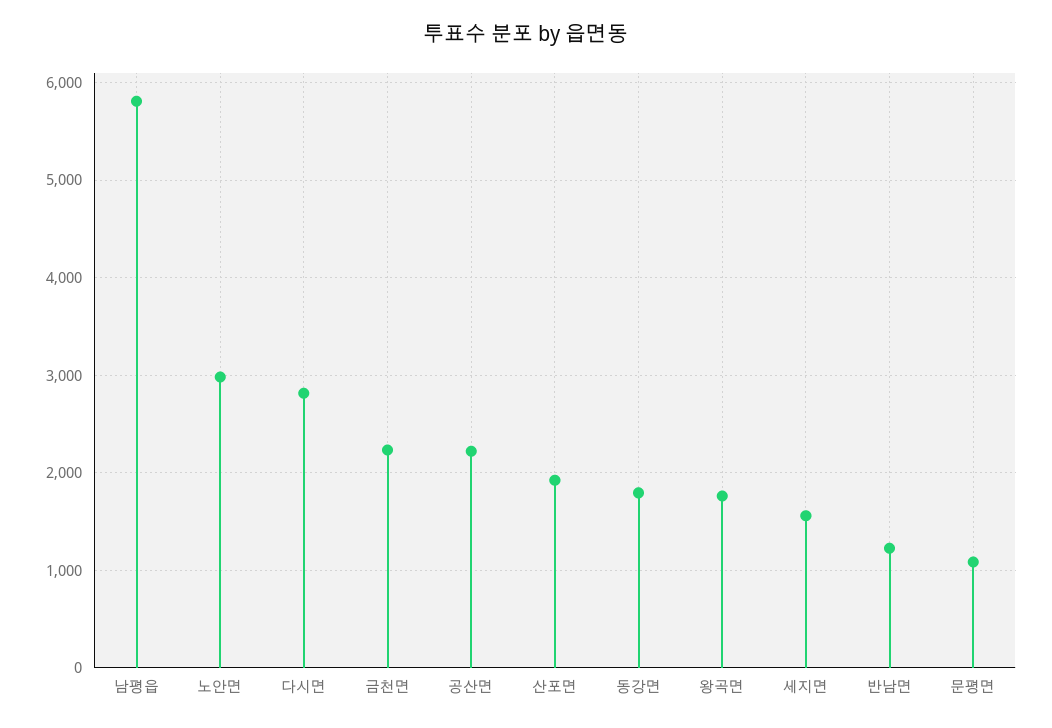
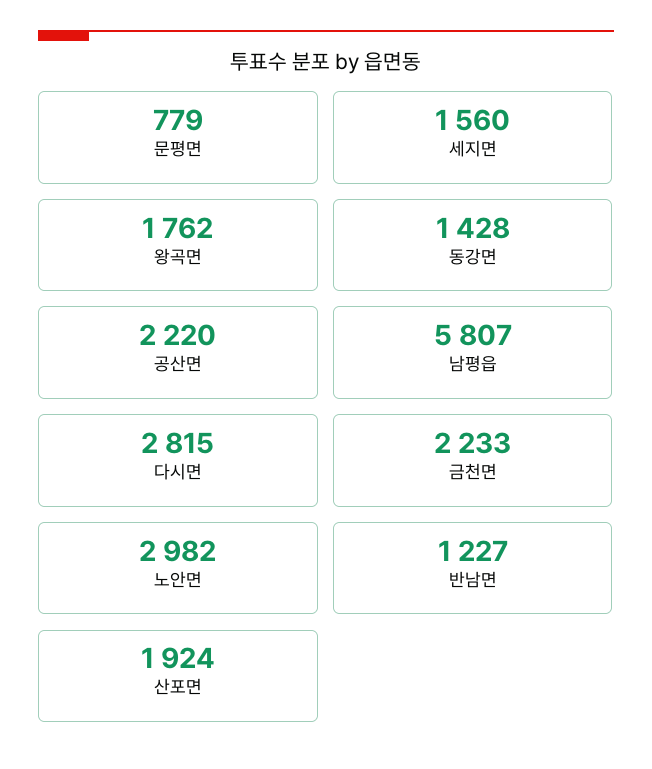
동강면: 1800 -> 1428
문평면: 1100 -> 779

